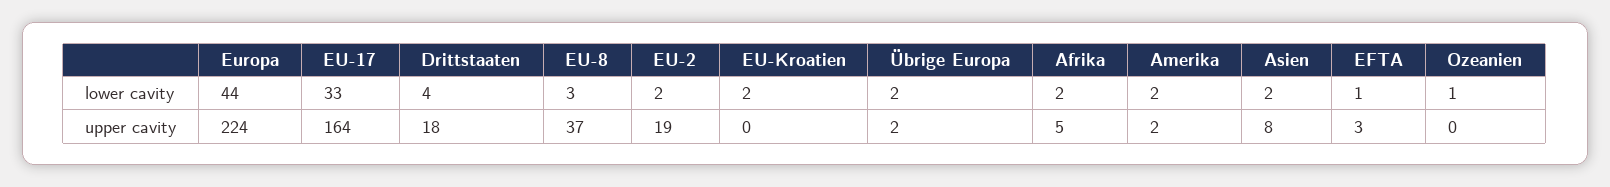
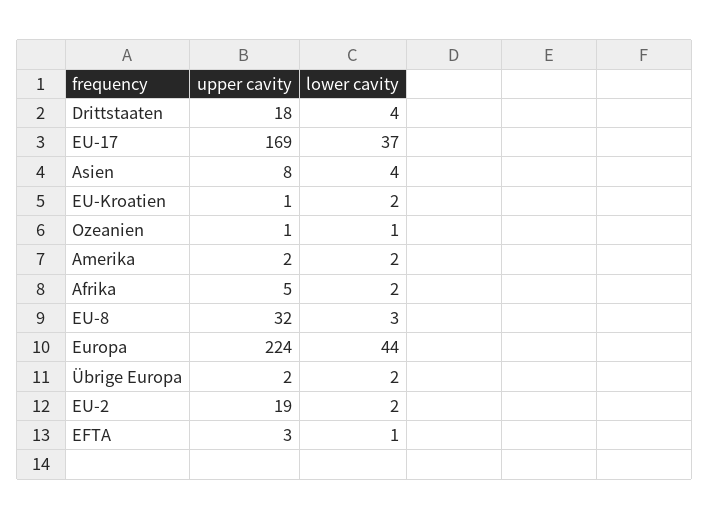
EU-17, lower cavity: 33 -> 37
Asien, lower cavity: 2 -> 4
EU-17, upper cavity: 164 -> 169
EU-8, upper cavity: 37 -> 32
EU-Kroatien, upper cavity: 0 -> 1
Ozeanien, upper cavity: 0 -> 1

